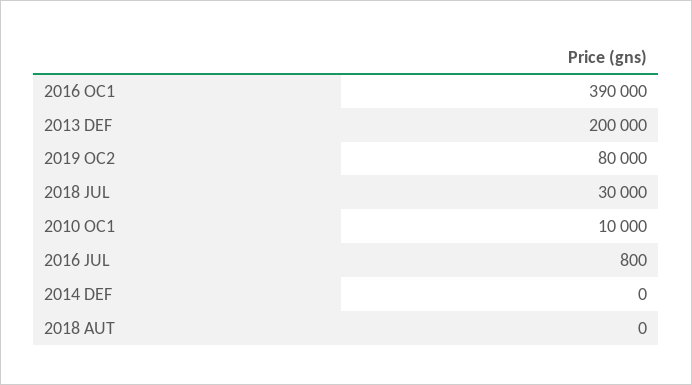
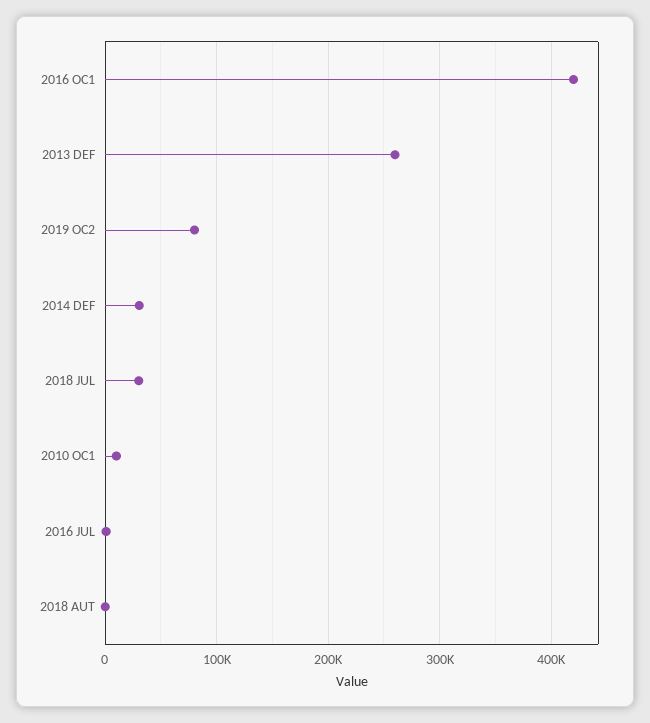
2016 OC1: 390000 -> 420000
2013 DEF: 200000 -> 260000
2014 DEF: 0 -> 30000

